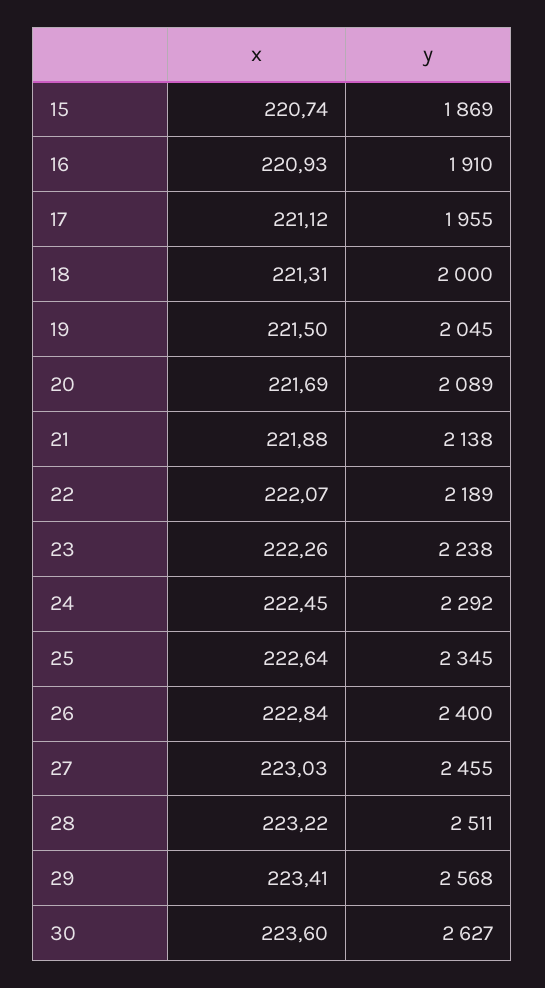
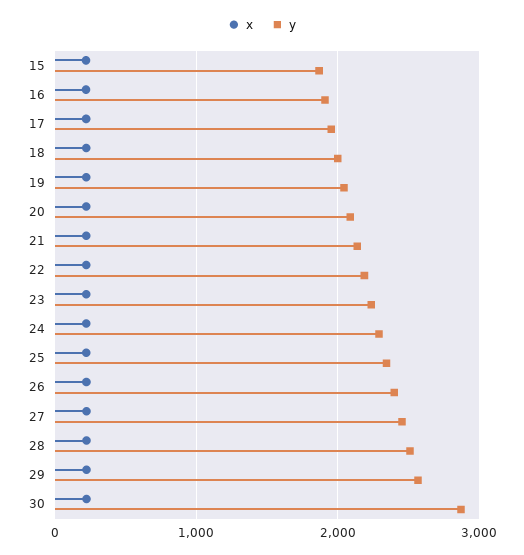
y, 30: 2627 -> 2900

